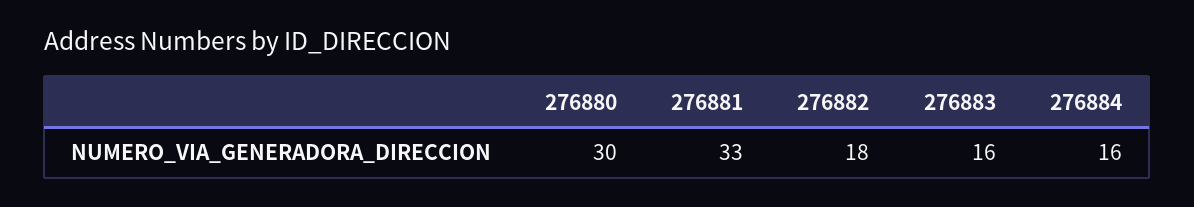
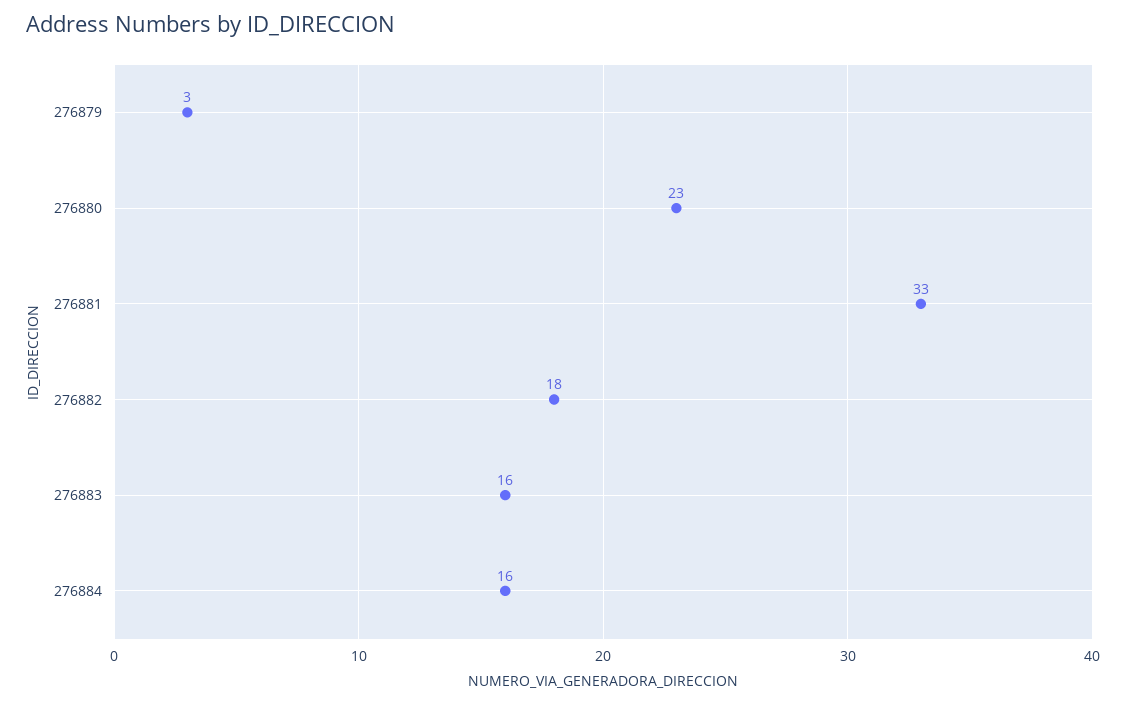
276880: 30 -> 23
276879: none -> 3

